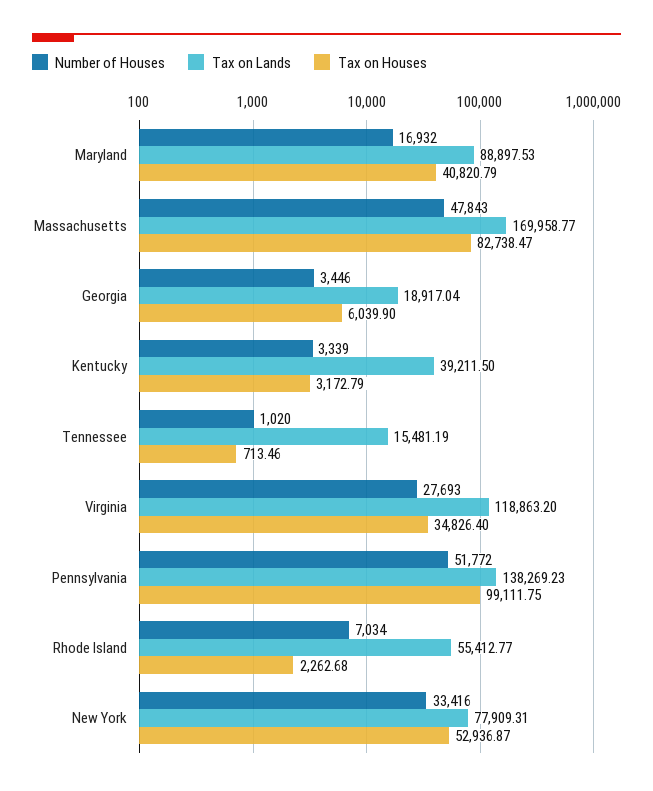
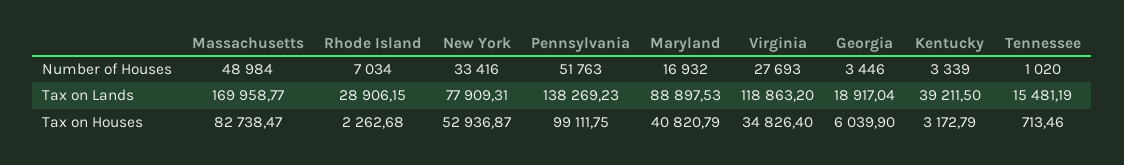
Number of Houses, Massachusetts: 47843 -> 48984
Number of Houses, Pennsylvania: 51772 -> 51763
Tax on Lands, Rhode Island: 55412.77 -> 28906.15

